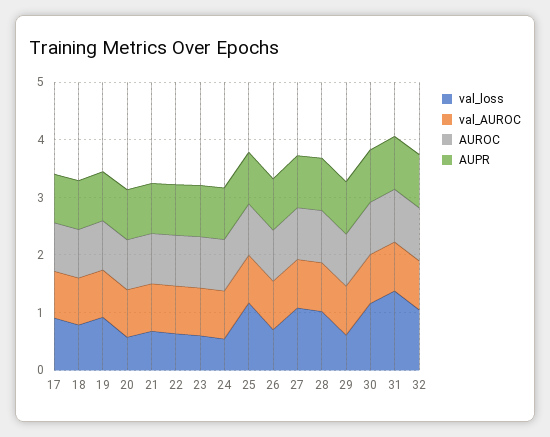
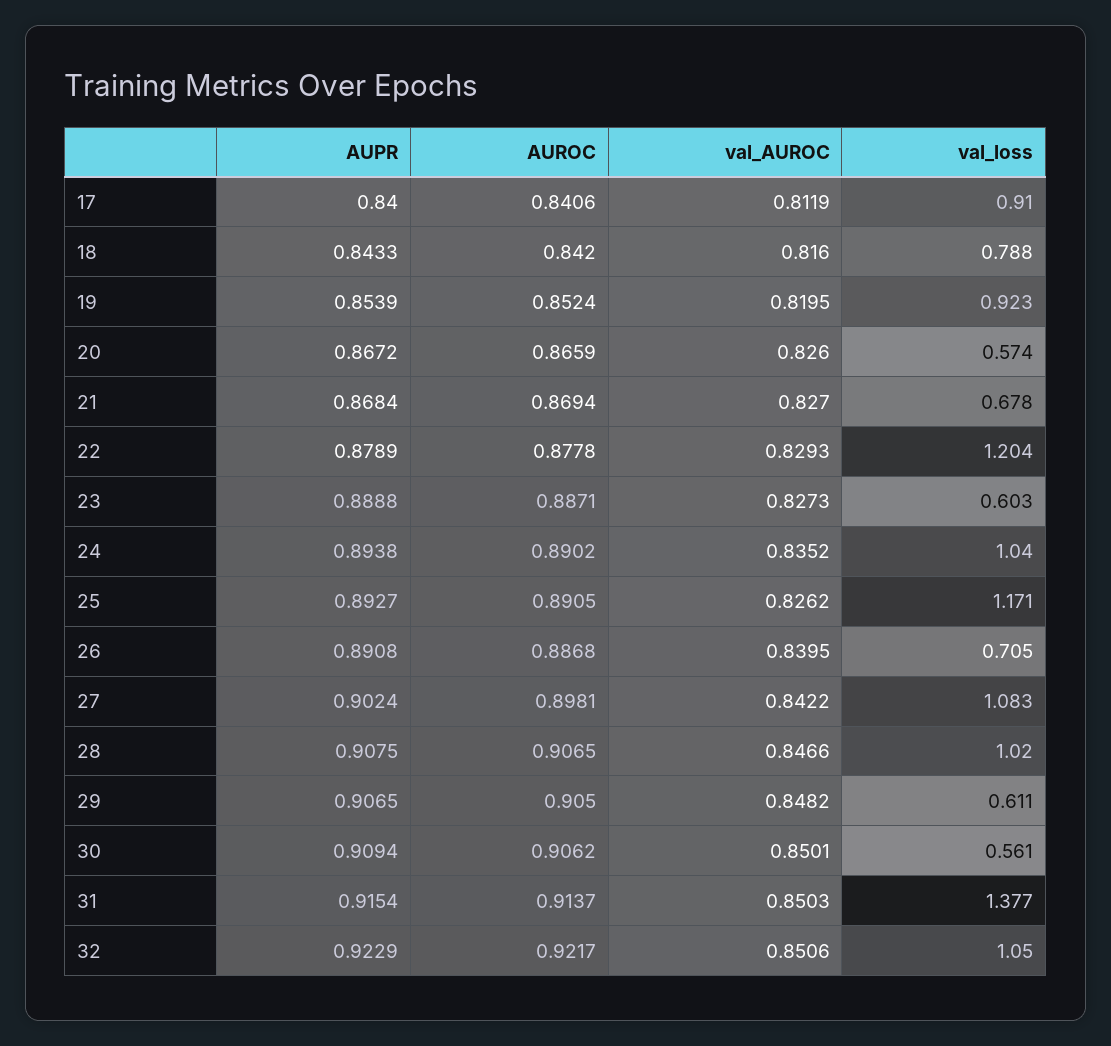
val_loss, 22: 0.6 -> 1.204
val_loss, 24: 0.6 -> 1.04
val_loss, 30: 1.2 -> 0.561

